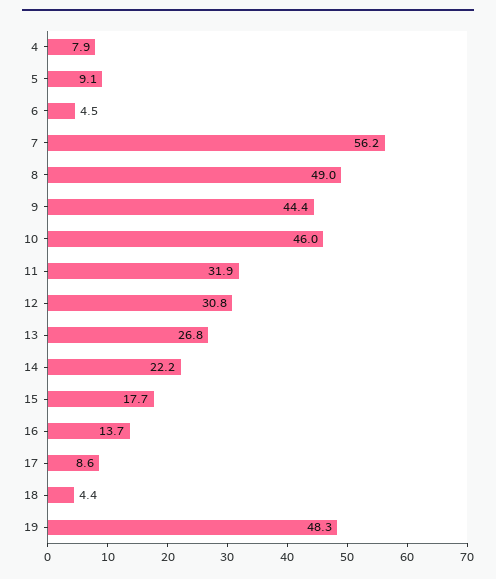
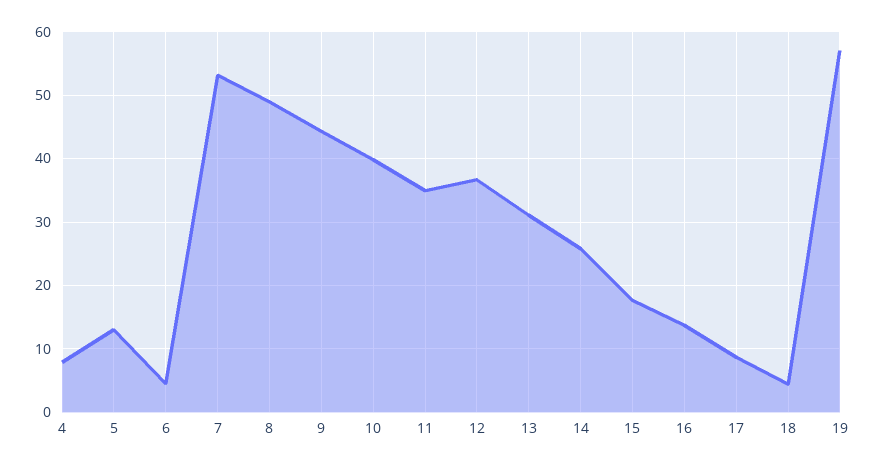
5: 9.1 -> 13
7: 56.2 -> 53
10: 46 -> 40
11: 31.9 -> 35
12: 30.8 -> 37
13: 26.8 -> 31
14: 22.2 -> 26
19: 48.3 -> 57

